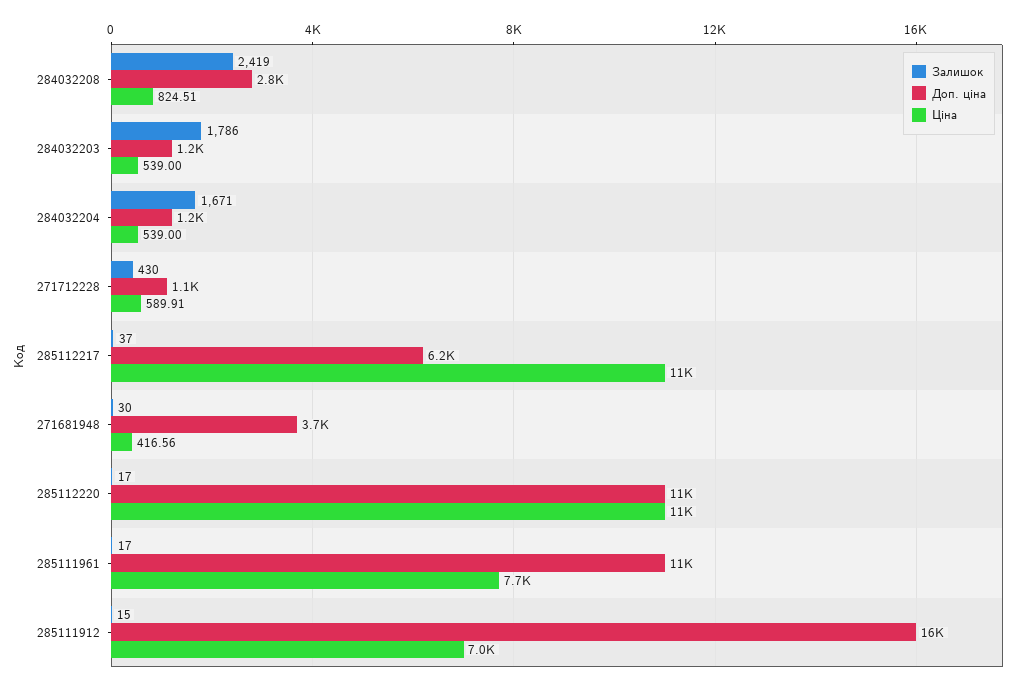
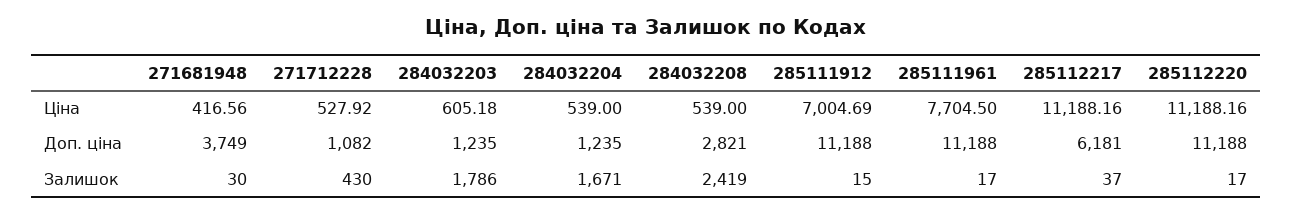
Ціна, 284032208: 824.51 -> 539
Ціна, 284032203: 539 -> 605.18
Ціна, 271712228: 589.91 -> 527.92
Доп. ціна, 285111912: 16000 -> 11188

